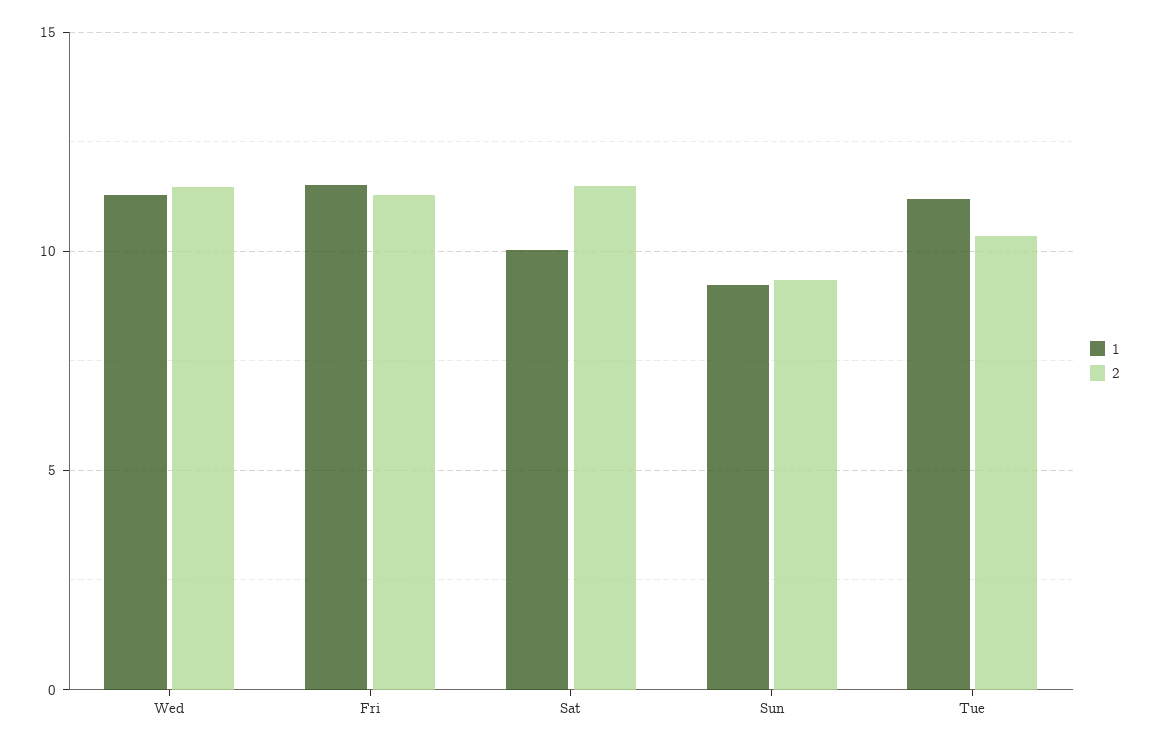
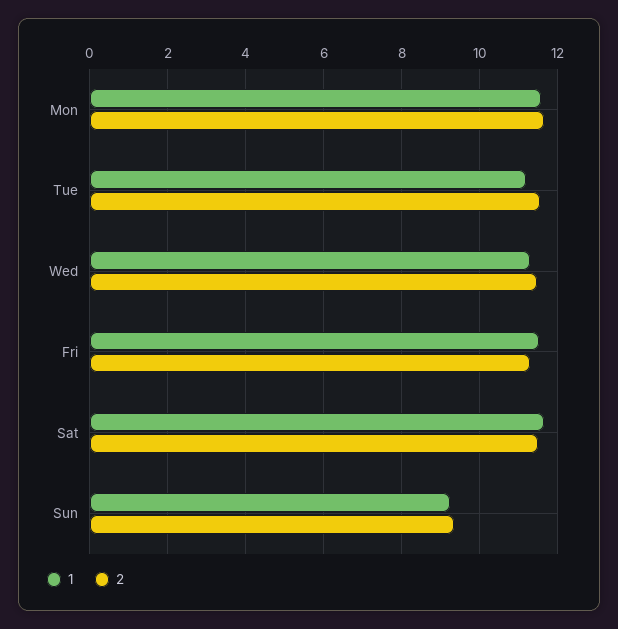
1, Sat: 10 -> 11.6
2, Tue: 10.5 -> 11.6
1, Mon: none -> 11.6
2, Mon: none -> 11.6

